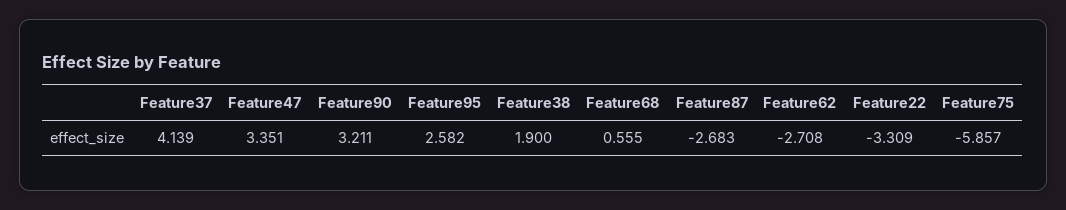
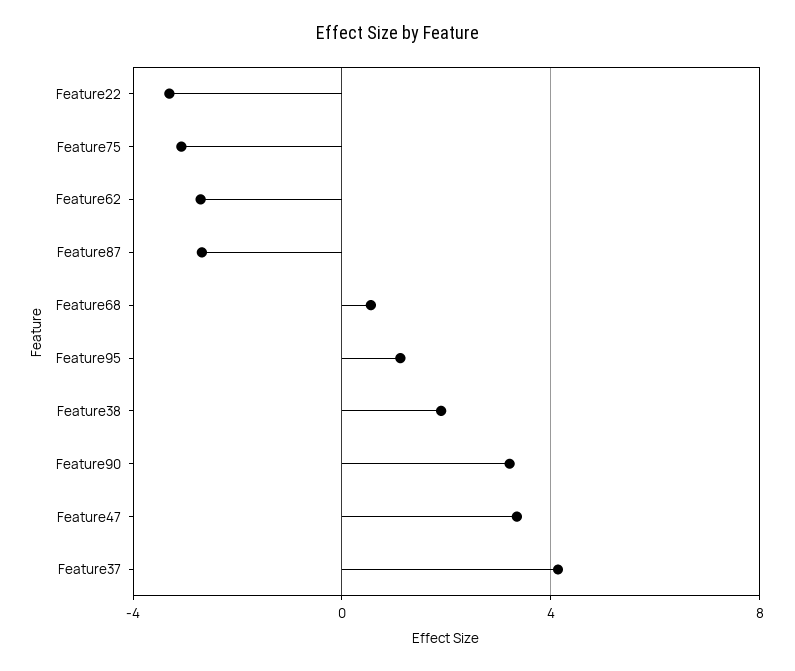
Feature95: 2.582 -> 1
Feature75: -5.857 -> -3

